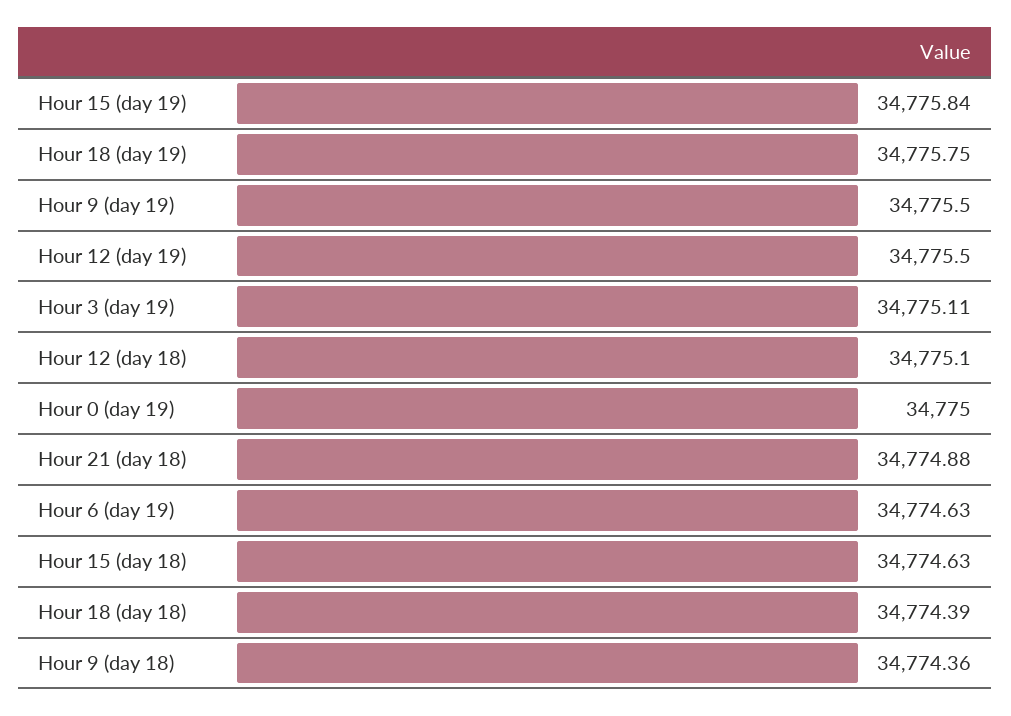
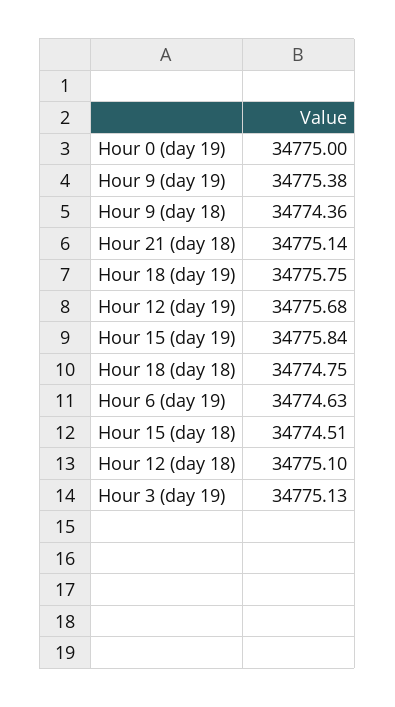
Hour 9 (day 19): 34775.5 -> 34775.38
Hour 12 (day 19): 34775.5 -> 34775.68
Hour 3 (day 19): 34775.11 -> 34775.13
Hour 21 (day 18): 34774.88 -> 34775.14
Hour 15 (day 18): 34774.63 -> 34774.51
Hour 18 (day 18): 34774.39 -> 34774.75

